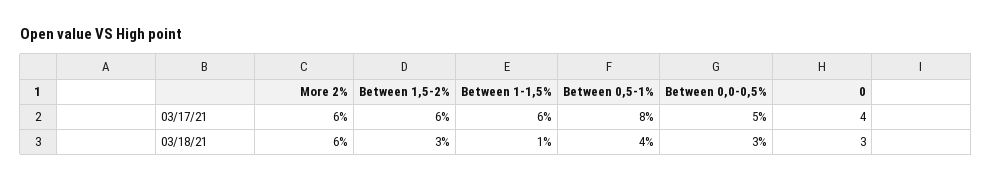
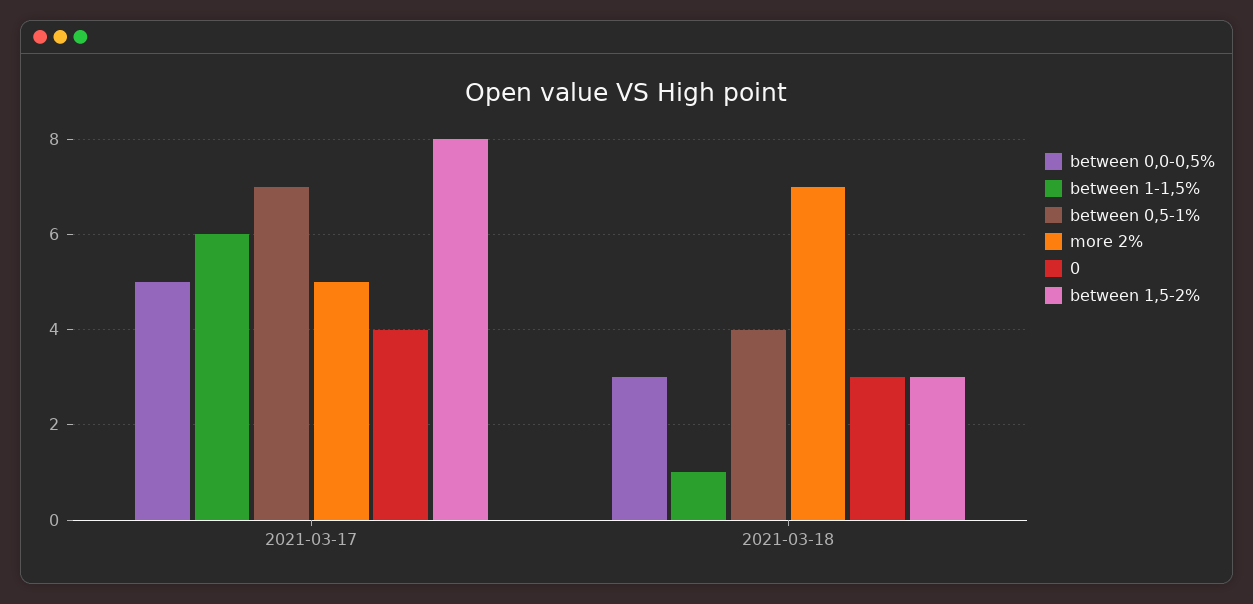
More 2%, 03/17/21: 6 -> 5
Between 1,5-2%, 03/17/21: 6 -> 8
Between 0,5-1%, 03/17/21: 8 -> 7
More 2%, 03/18/21: 6 -> 7

